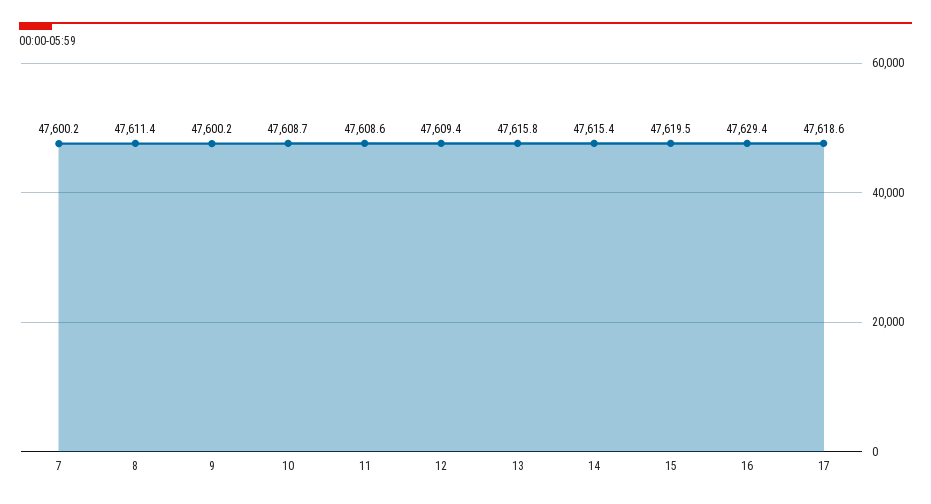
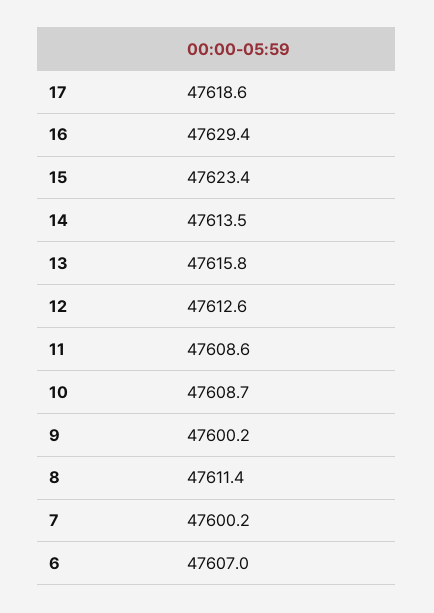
12: 47609.4 -> 47612.6
14: 47615.4 -> 47613.5
15: 47619.5 -> 47623.4
6: none -> 47607

